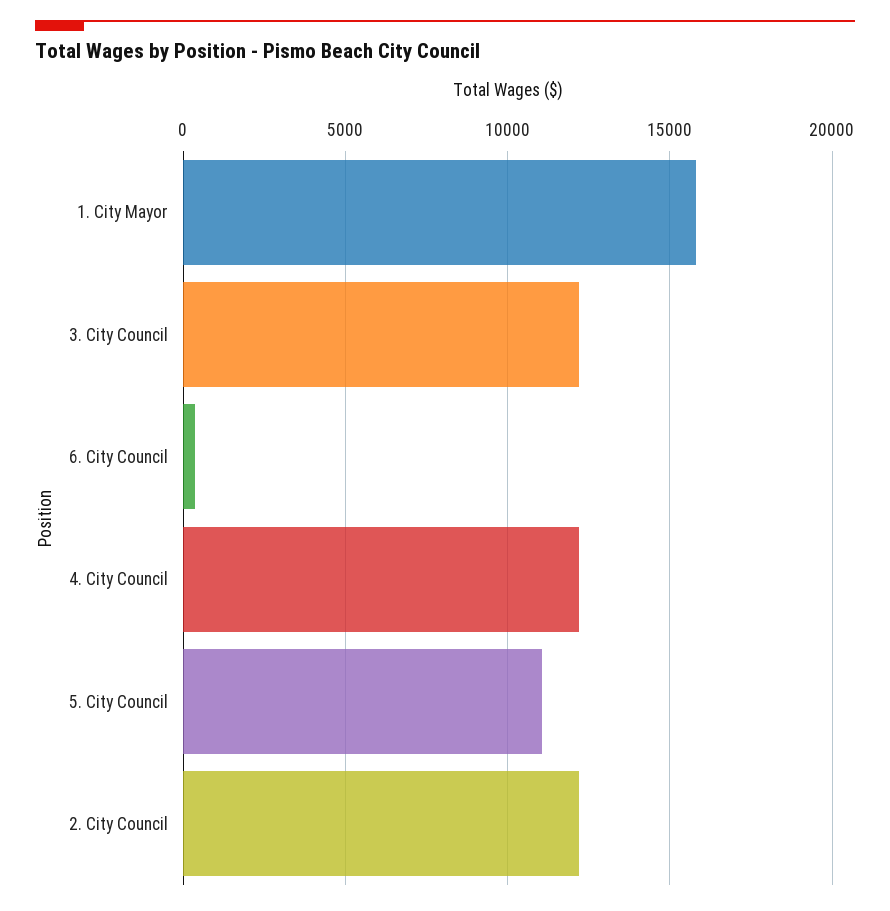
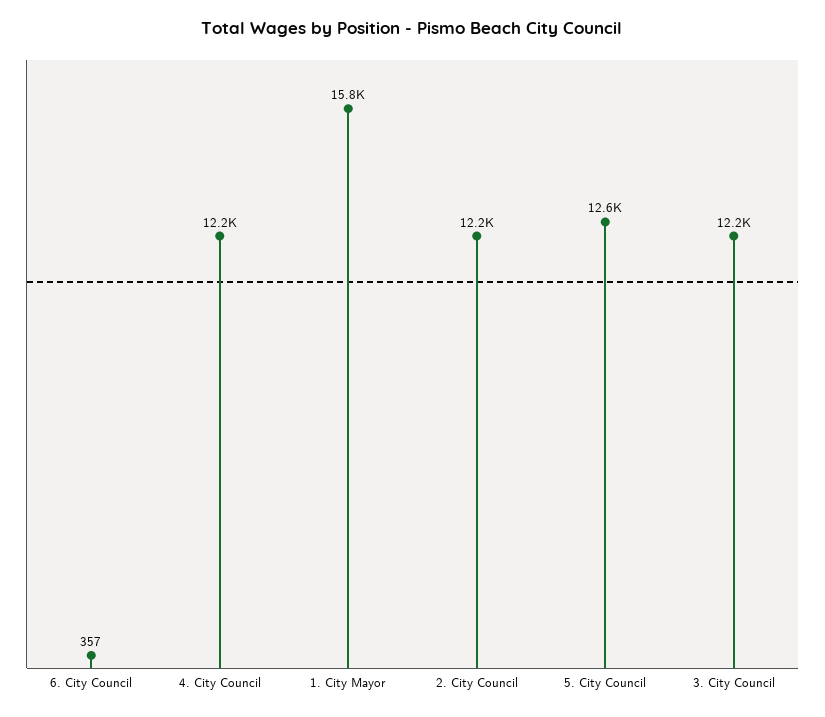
5. City Council: 11000 -> 12600

